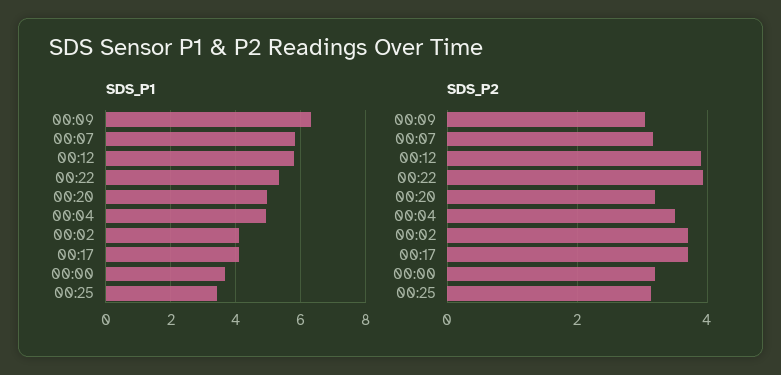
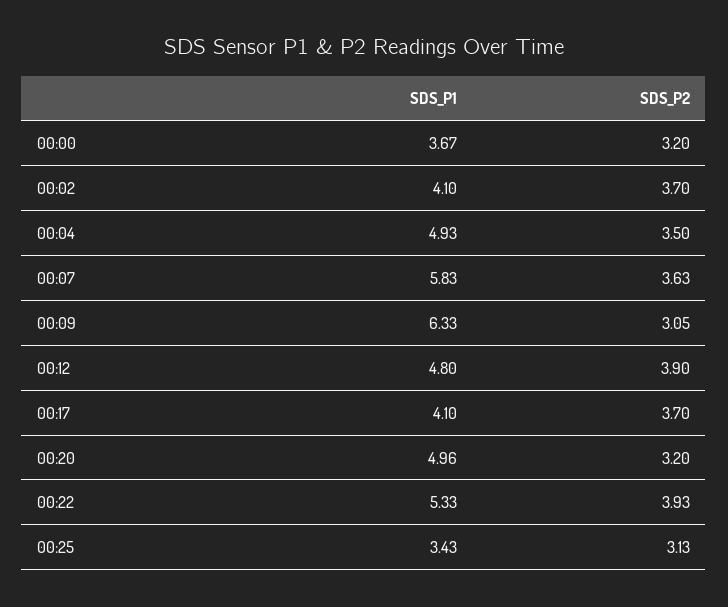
SDS_P1, 00:12: 5.8 -> 4.8
SDS_P2, 00:07: 3.2 -> 3.63

